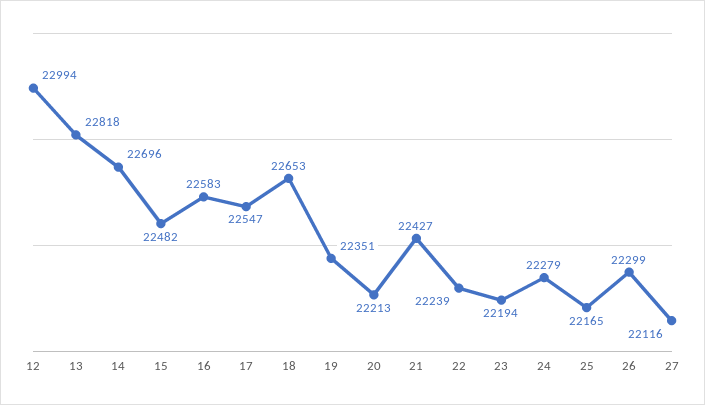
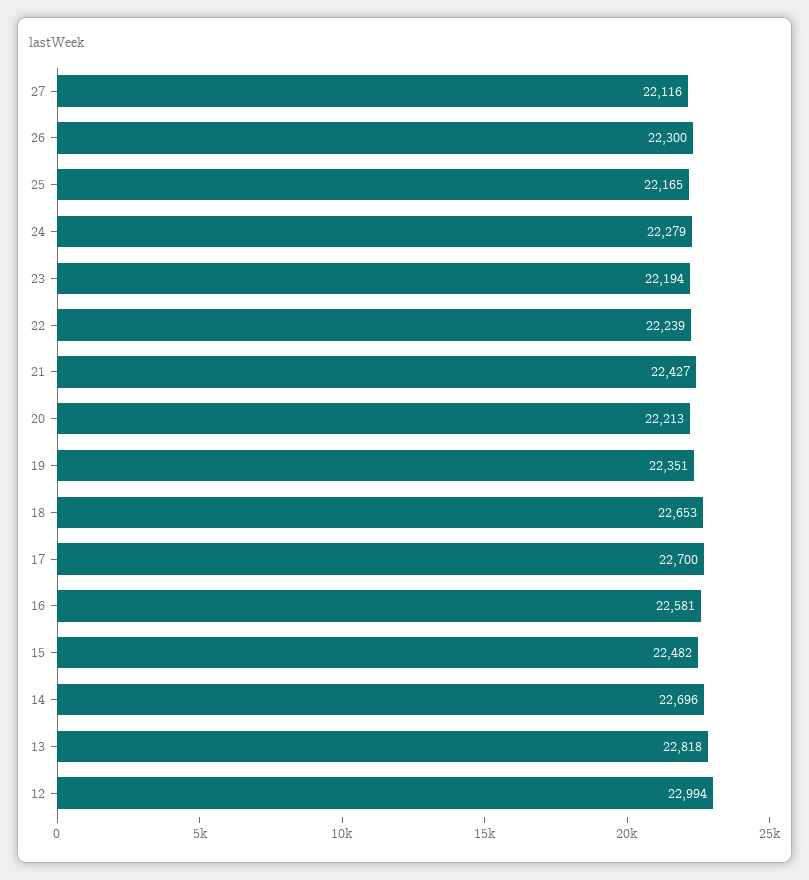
16: 22583 -> 22581
17: 22547 -> 22700
26: 22299 -> 22300

